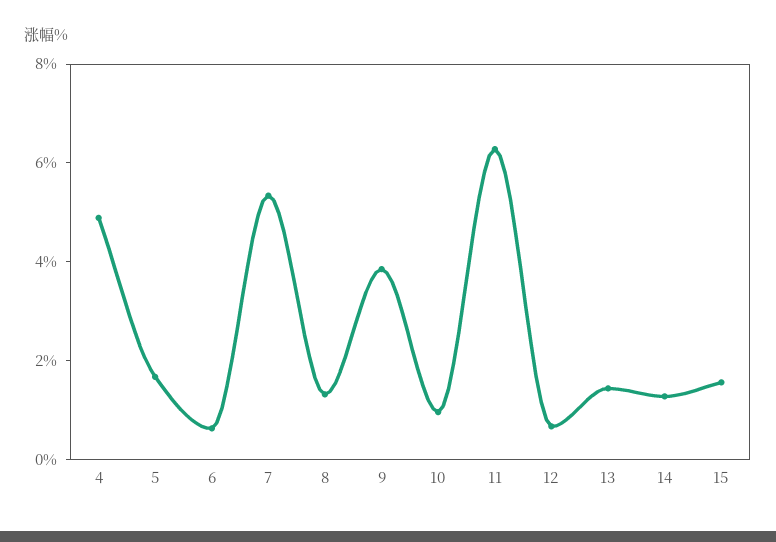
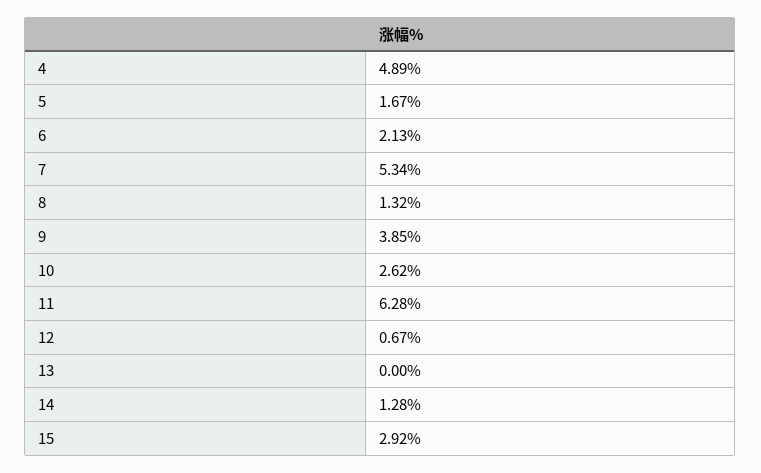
6: 0.5 -> 2.13
10: 1 -> 2.62
13: 1.5 -> 0
15: 1.5 -> 2.92

